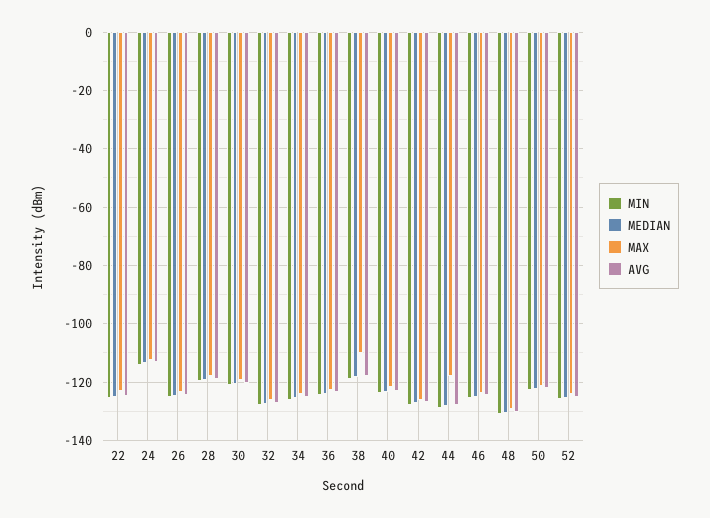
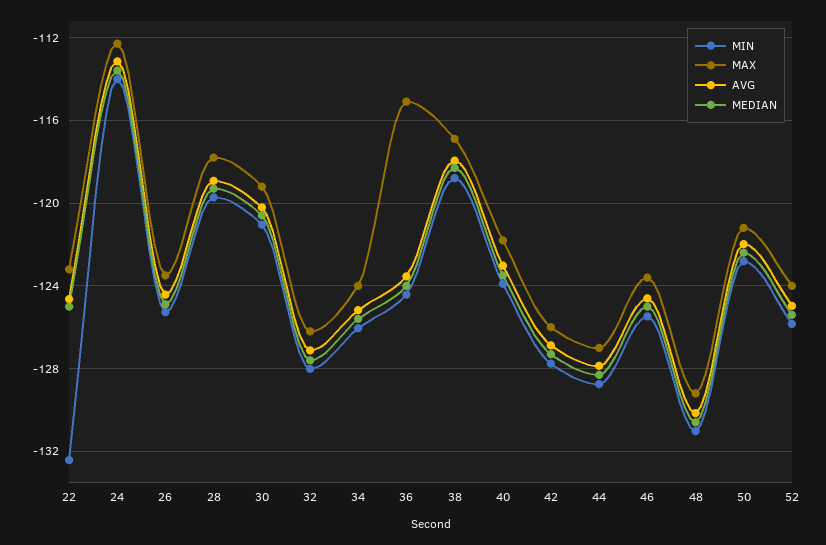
MIN, 22: -125 -> -132.5
MAX, 36: -122.5 -> -115
MAX, 38: -110 -> -117
MAX, 44: -117.5 -> -127

